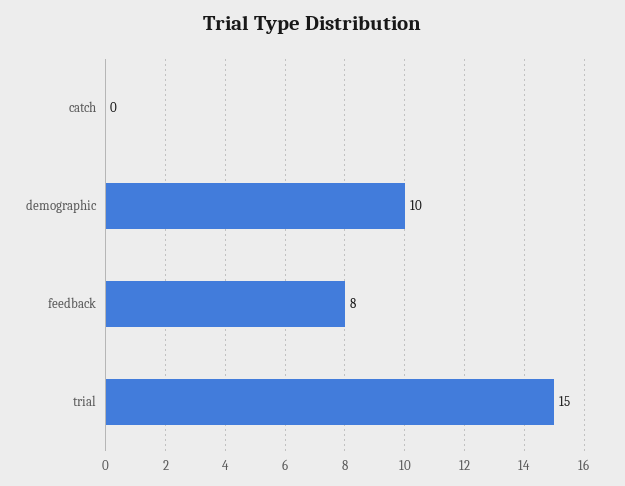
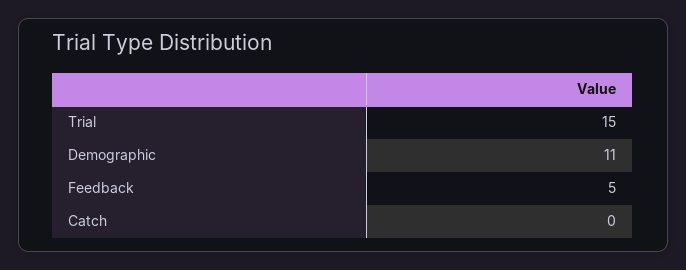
demographic: 10 -> 11
feedback: 8 -> 5

